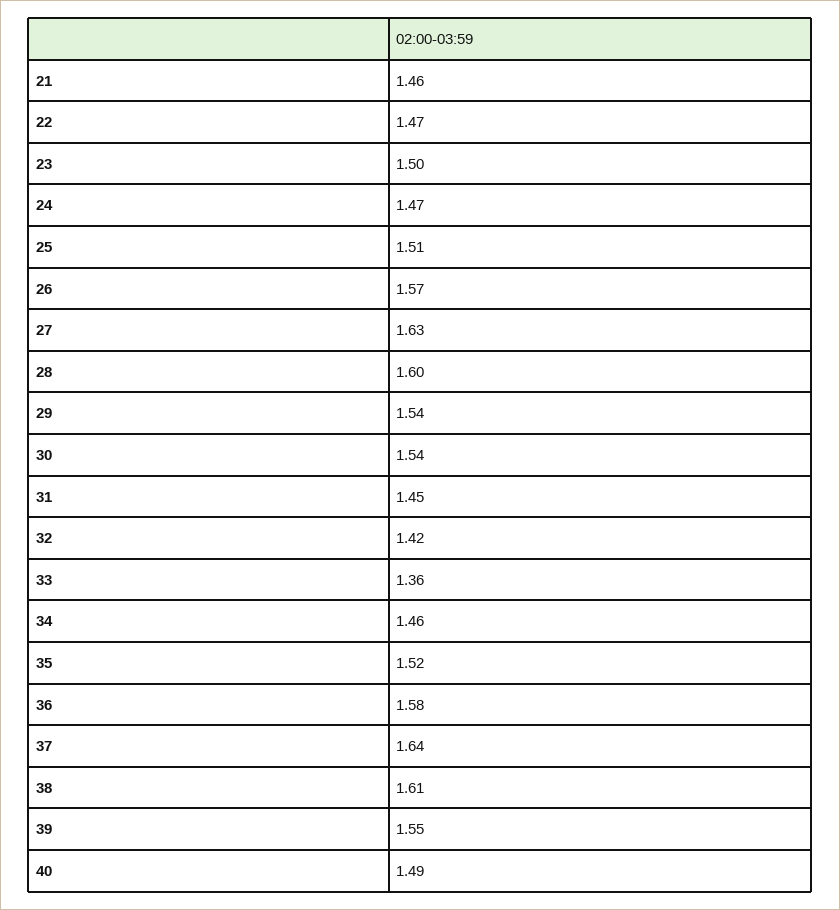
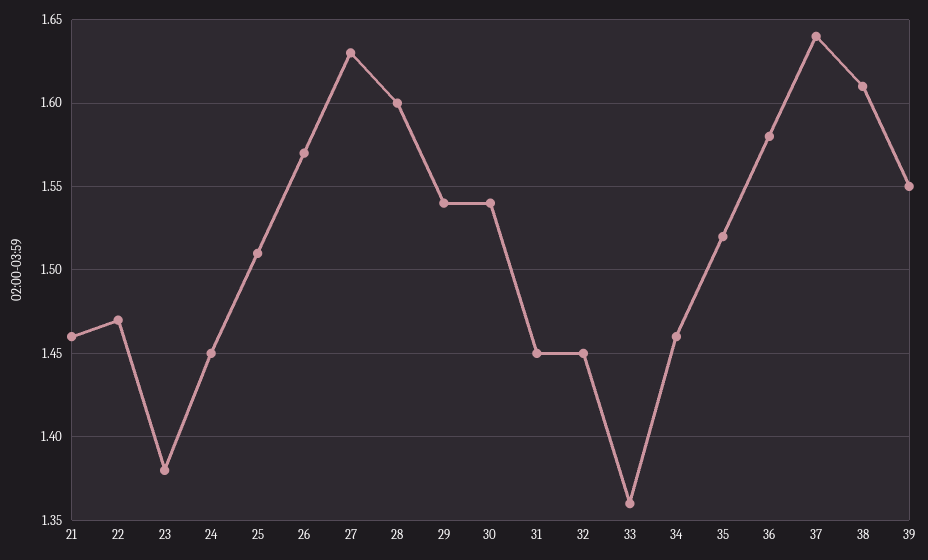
23: 1.5 -> 1.38
24: 1.47 -> 1.45
32: 1.42 -> 1.45
40: 1.49 -> none

